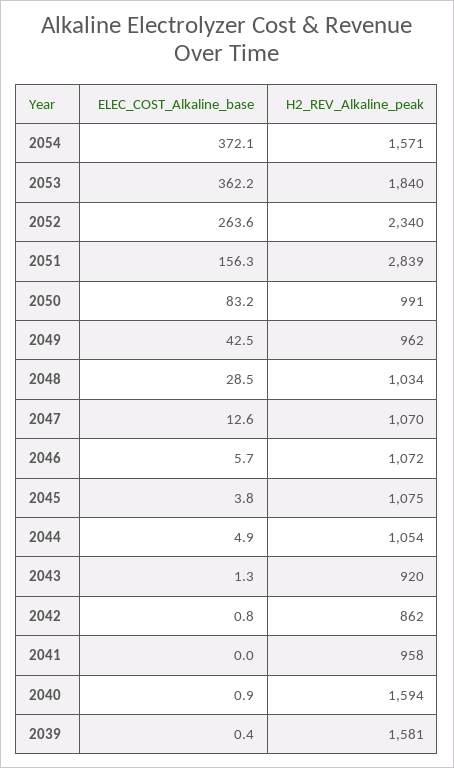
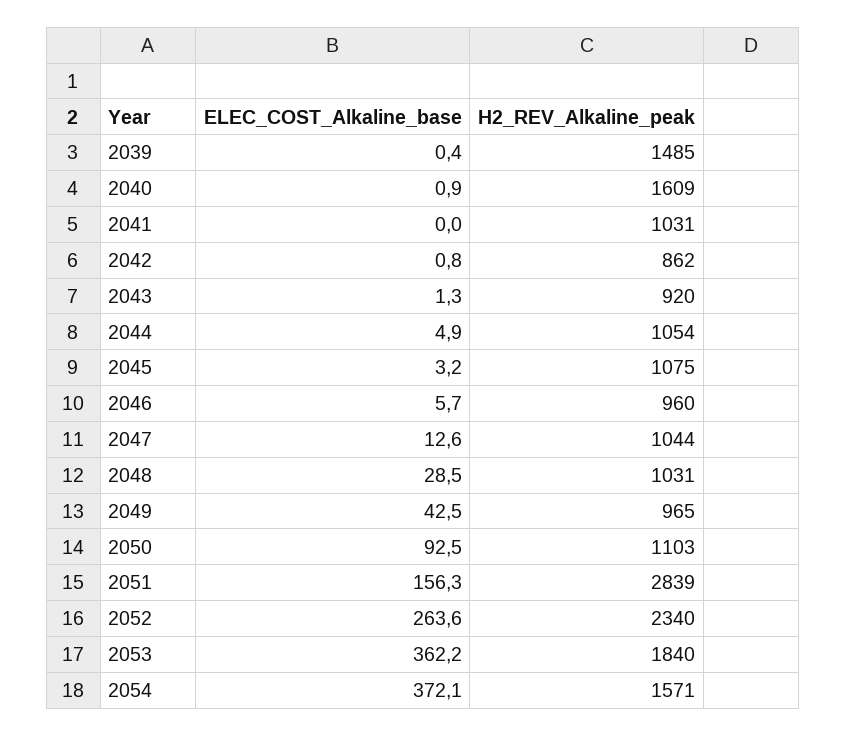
ELEC_COST_Alkaline_base, 2050: 83.2 -> 92.5
H2_REV_Alkaline_peak, 2050: 991 -> 1103
H2_REV_Alkaline_peak, 2049: 962 -> 965
H2_REV_Alkaline_peak, 2048: 1034 -> 1031
H2_REV_Alkaline_peak, 2047: 1070 -> 1044
H2_REV_Alkaline_peak, 2046: 1072 -> 960
ELEC_COST_Alkaline_base, 2045: 3.8 -> 3.2
H2_REV_Alkaline_peak, 2041: 958 -> 1031
H2_REV_Alkaline_peak, 2040: 1594 -> 1609
H2_REV_Alkaline_peak, 2039: 1581 -> 1485

